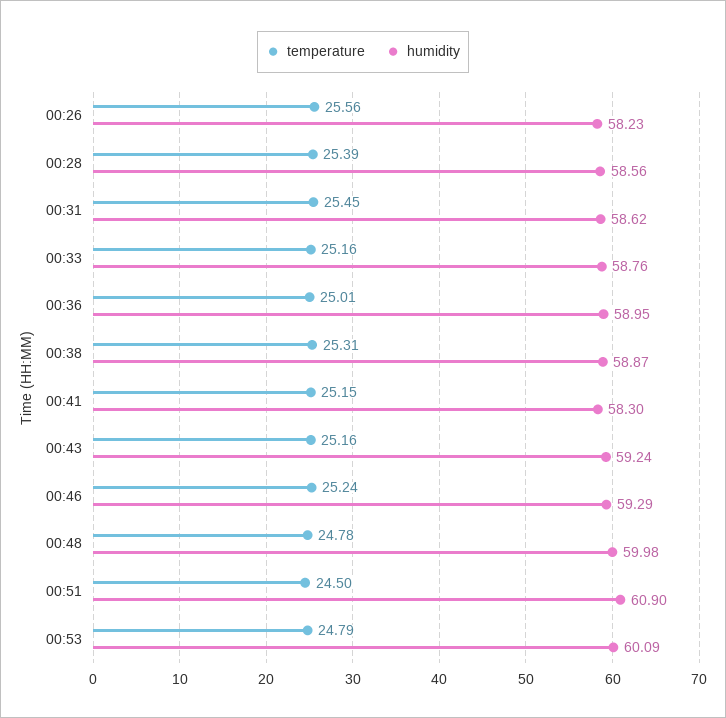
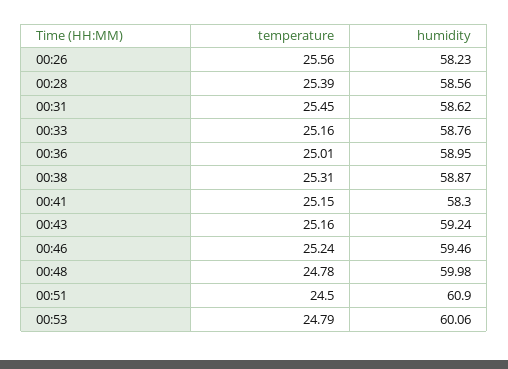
humidity, 00:46: 59.29 -> 59.46
humidity, 00:53: 60.09 -> 60.06

